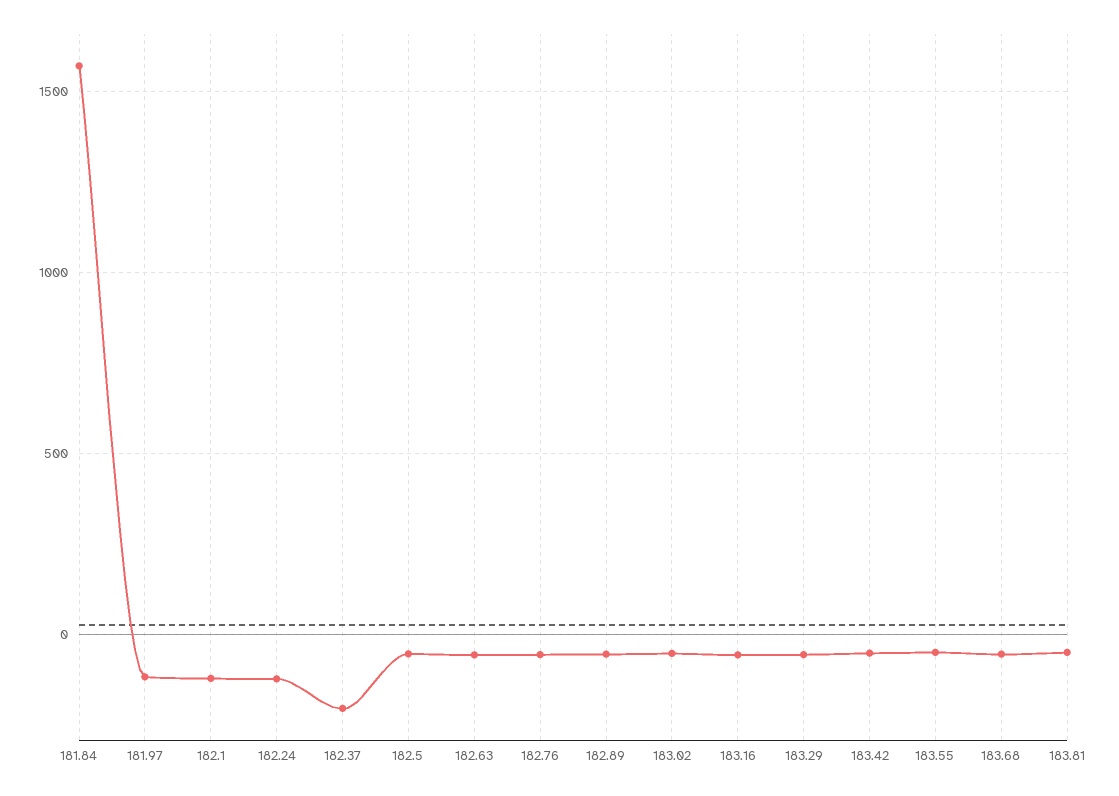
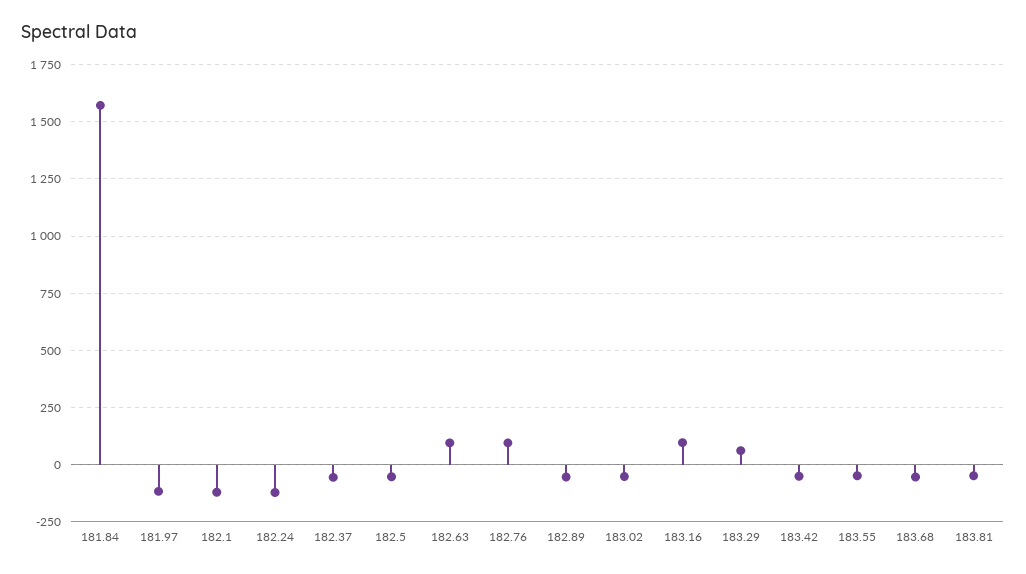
182.37: -200 -> -50
182.63: -50 -> 100
182.76: -50 -> 100
183.16: -50 -> 100
183.29: -50 -> 50

